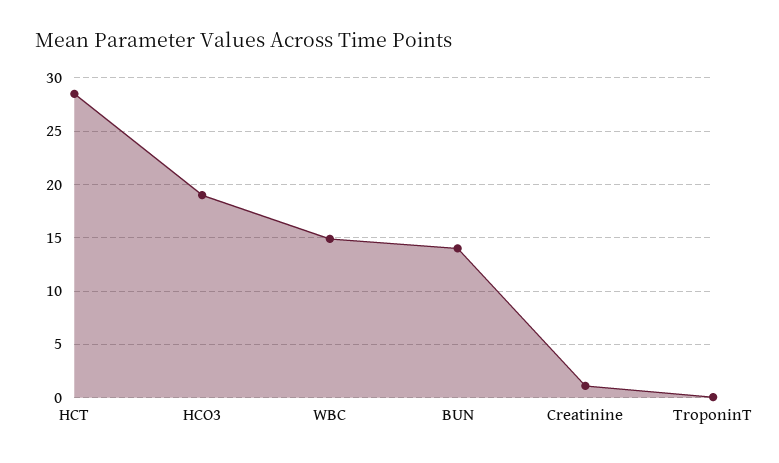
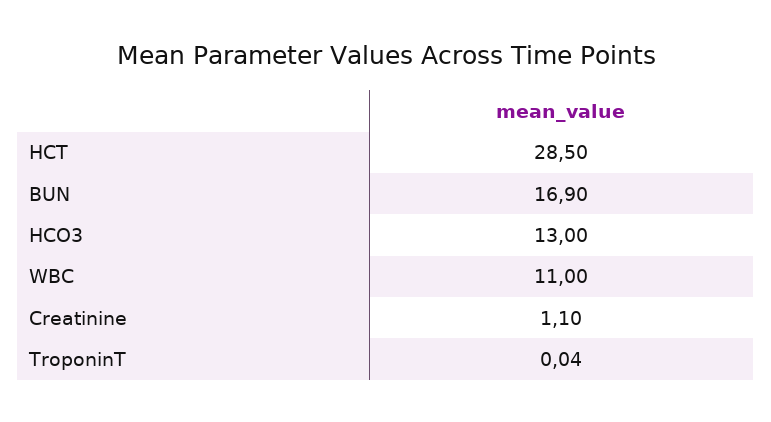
HCO3: 19 -> 13
WBC: 15 -> 11
BUN: 14 -> 16.9

